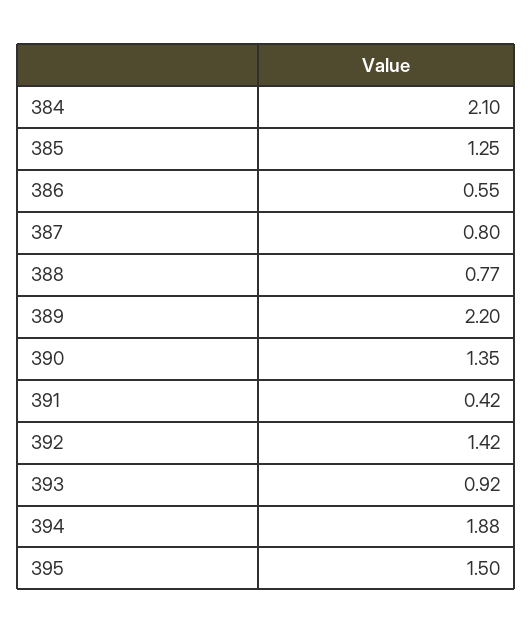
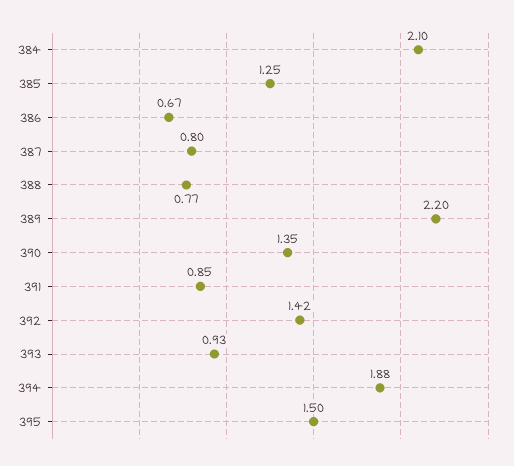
386: 0.55 -> 0.67
391: 0.42 -> 0.85
393: 0.92 -> 0.93

